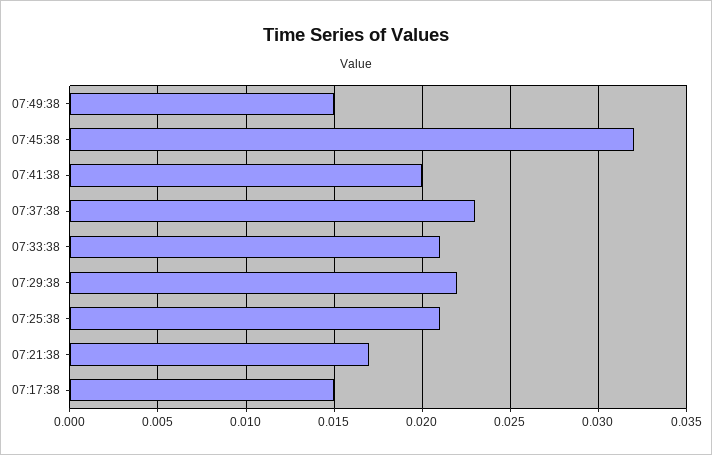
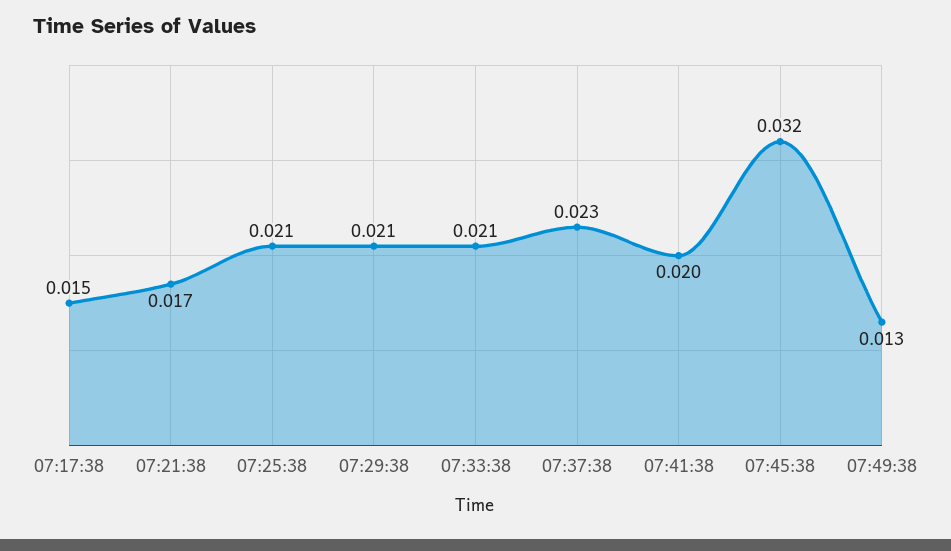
07:49:38: 0.015 -> 0.013
07:29:38: 0.022 -> 0.021

